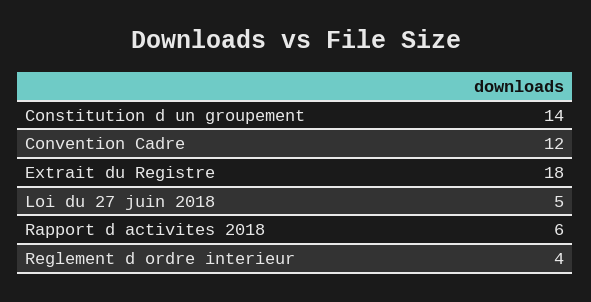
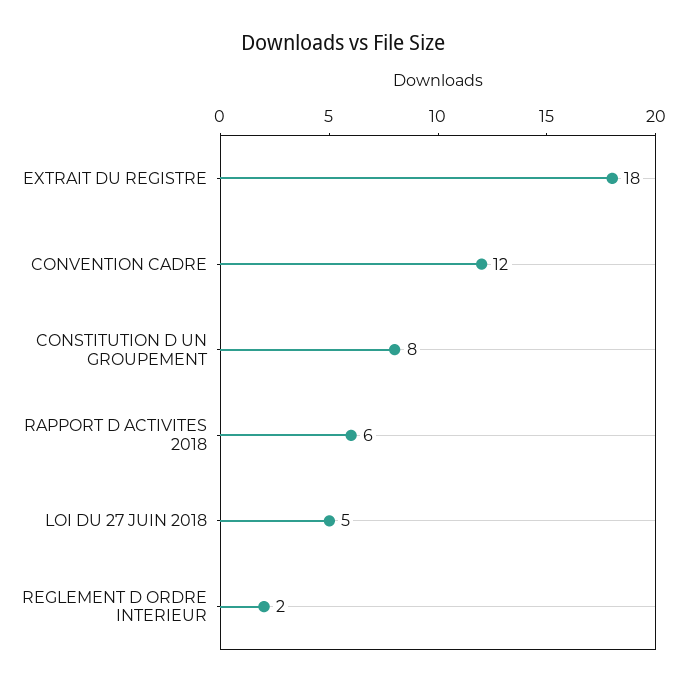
Constitution d un groupement: 14 -> 8
Reglement d ordre interieur: 4 -> 2

